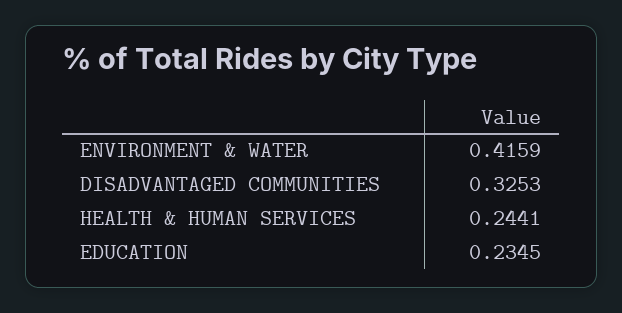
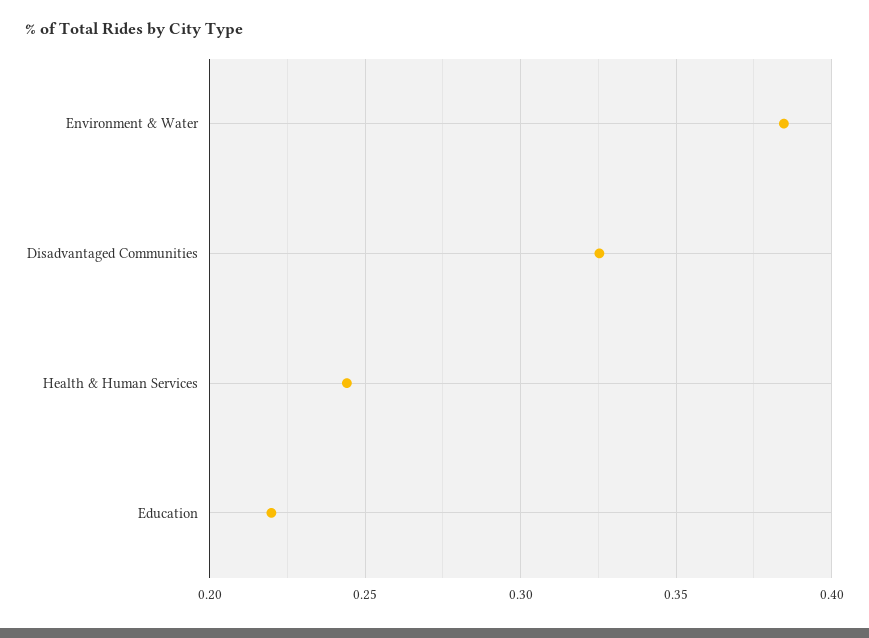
ENVIRONMENT & WATER: 0.4159 -> 0.385
EDUCATION: 0.2345 -> 0.22

